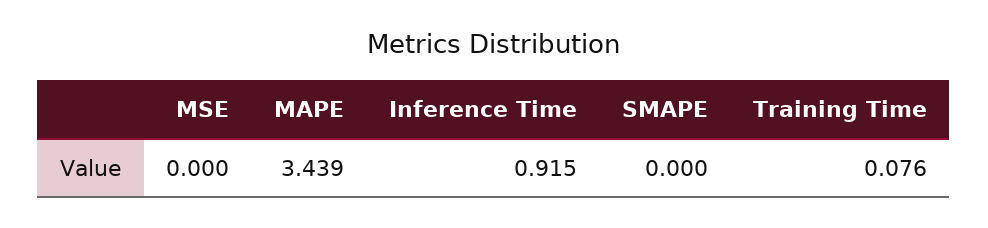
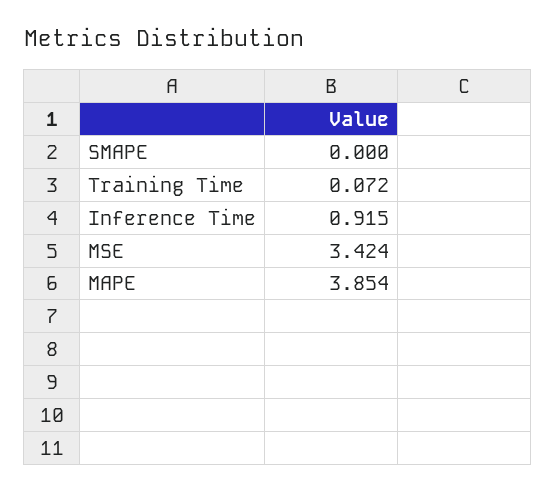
MSE: 0 -> 3.424
MAPE: 3.439 -> 3.854
Training Time: 0.076 -> 0.072

